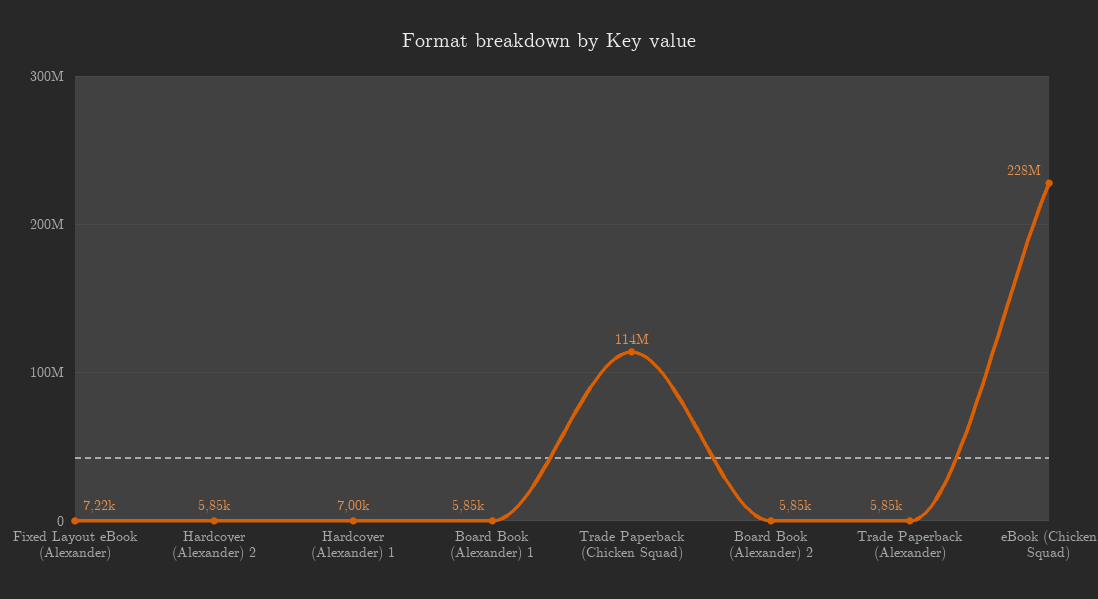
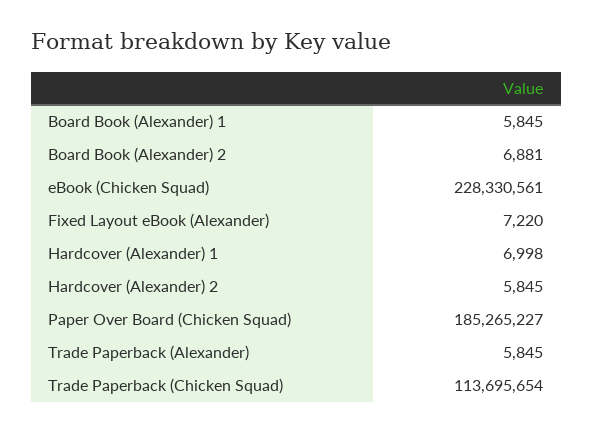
Board Book (Alexander) 2: 5850 -> 6881
Paper Over Board (Chicken Squad): none -> 185265227

